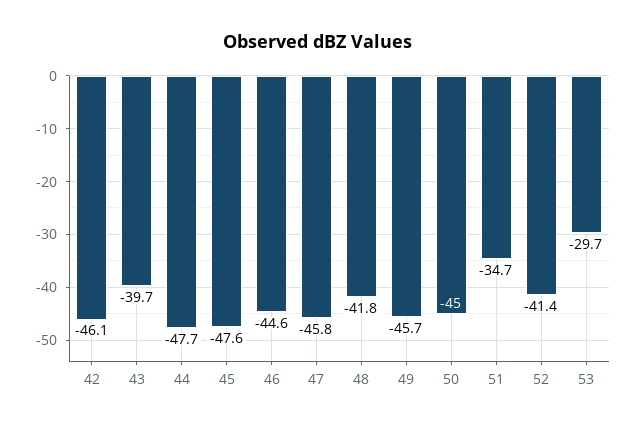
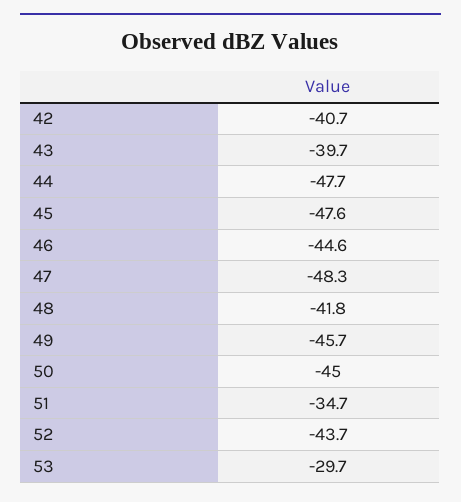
42: -46.1 -> -40.7
47: -45.8 -> -48.3
52: -41.4 -> -43.7

